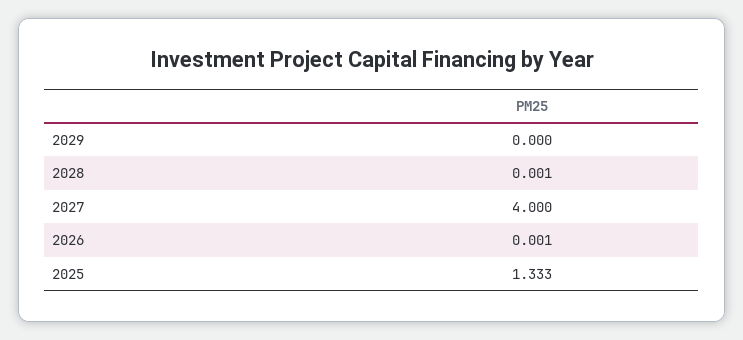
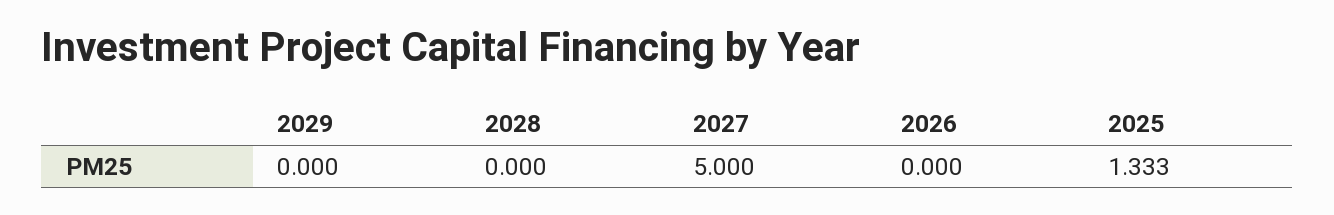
2028: 0.001 -> 0
2027: 4 -> 5
2026: 0.001 -> 0

